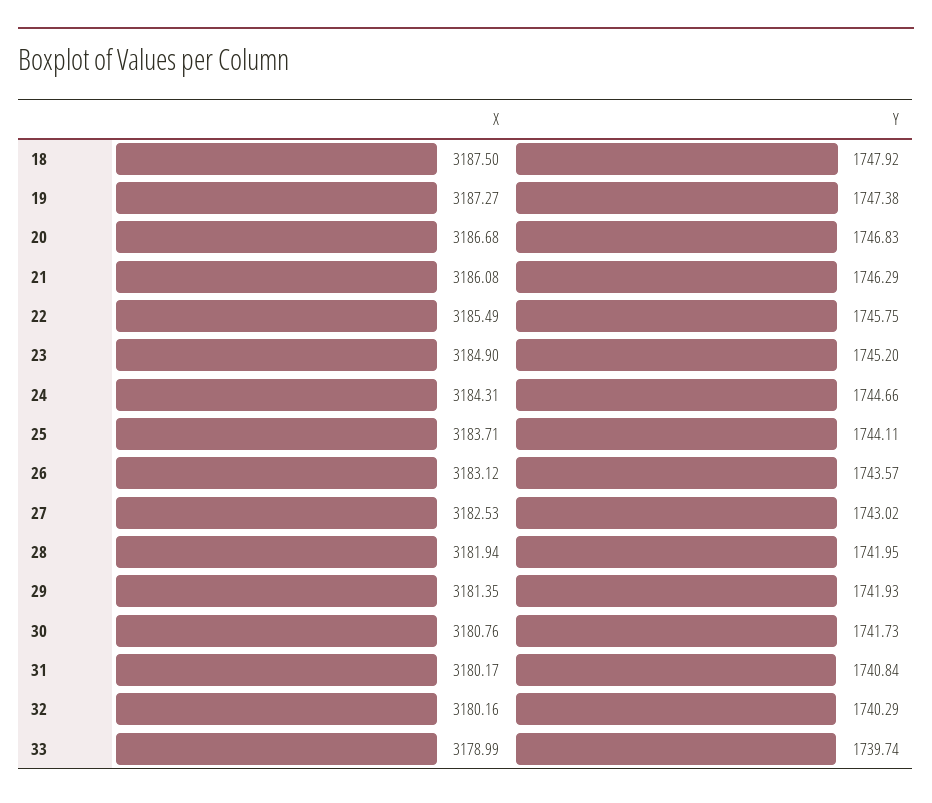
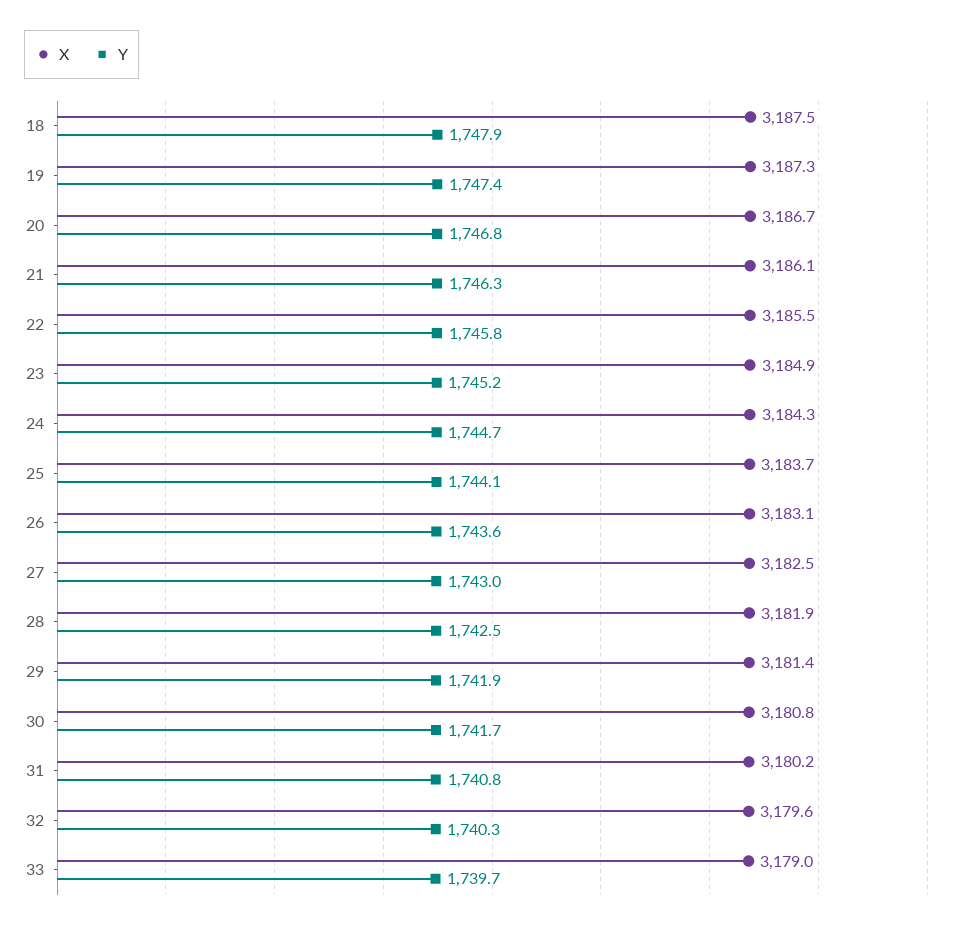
Y, 28: 1741.95 -> 1742.5
X, 32: 3180.16 -> 3179.6

